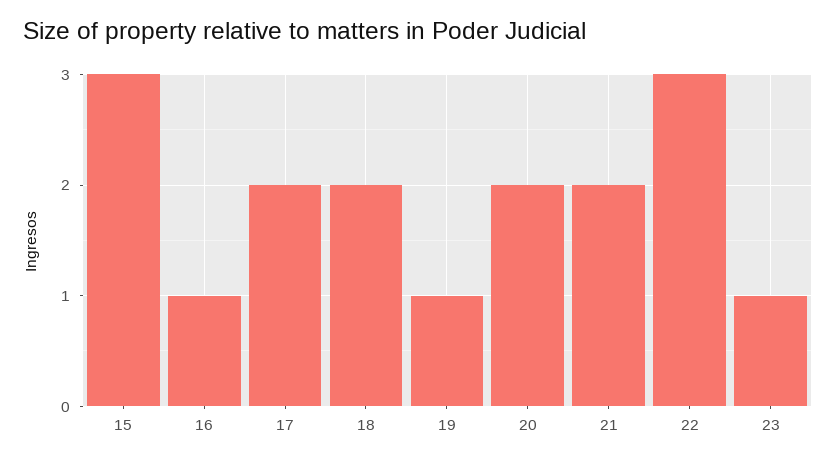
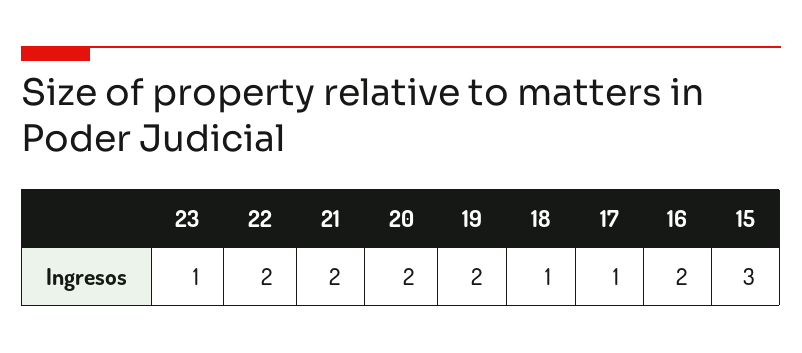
16: 1 -> 2
17: 2 -> 1
18: 2 -> 1
19: 1 -> 2
22: 3 -> 2

